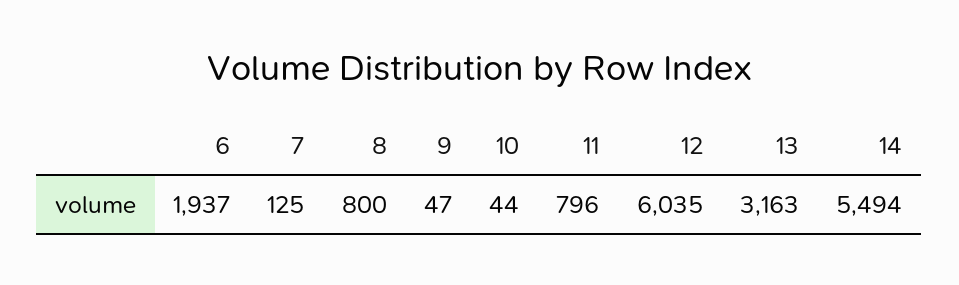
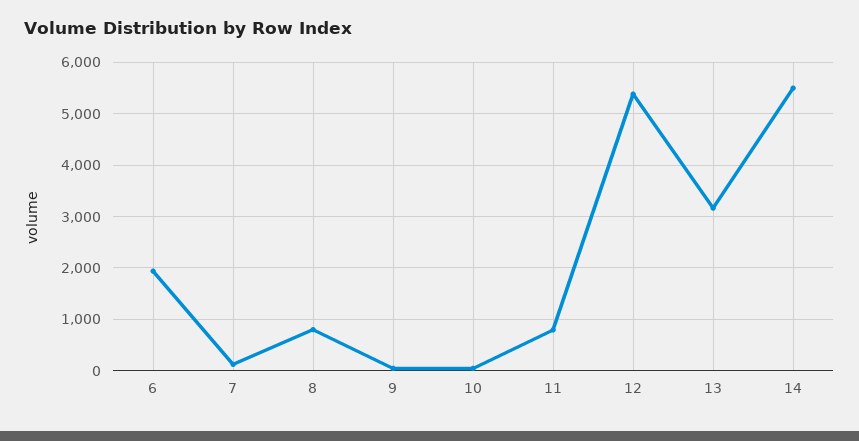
12: 6035 -> 5400

